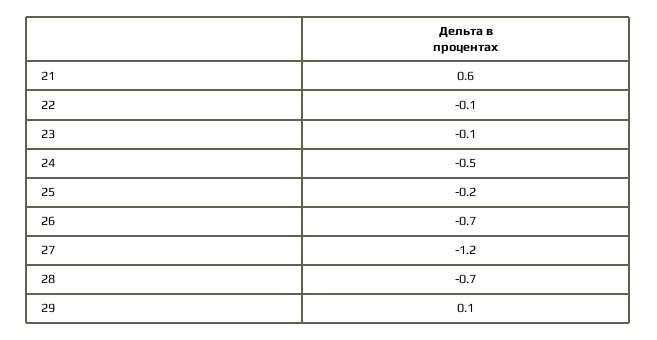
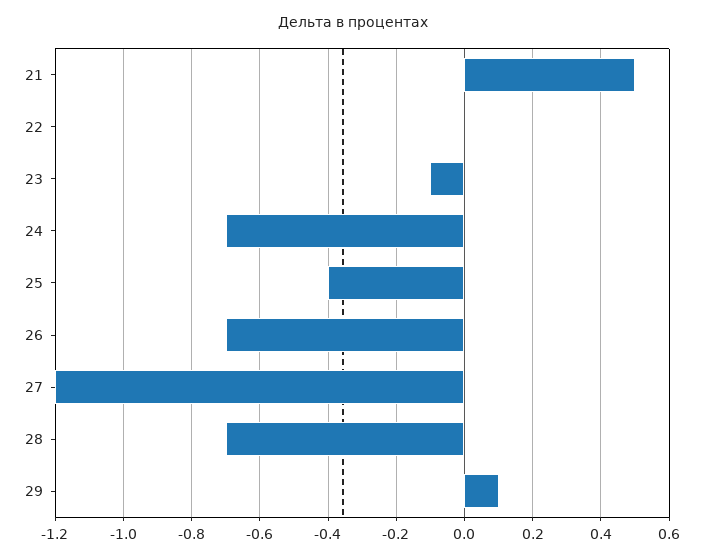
21: 0.6 -> 0.5
22: -0.1 -> 0
24: -0.5 -> -0.7
25: -0.2 -> -0.4

